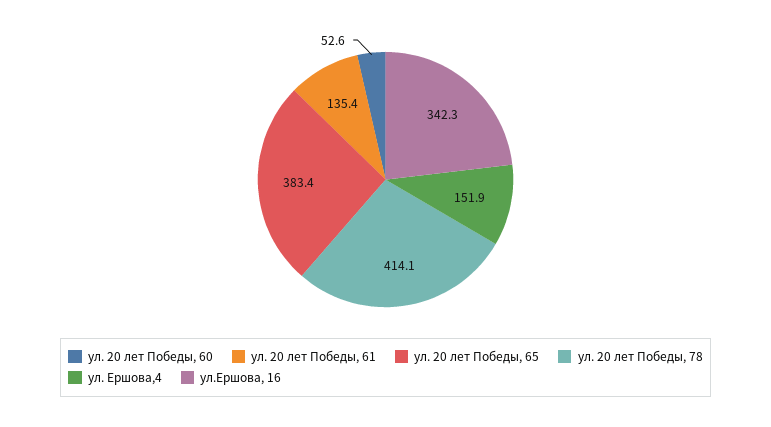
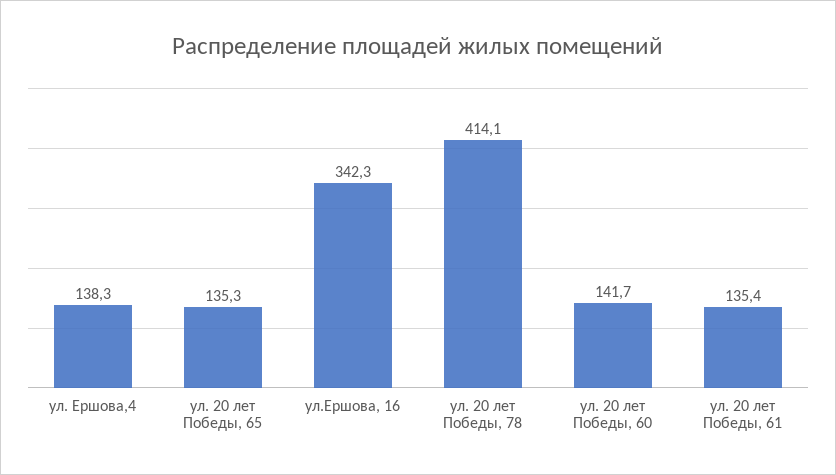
ул. 20 лет Победы, 60: 52.6 -> 141.7
ул. 20 лет Победы, 65: 383.4 -> 135.3
ул. Ершова,4: 151.9 -> 138.3

